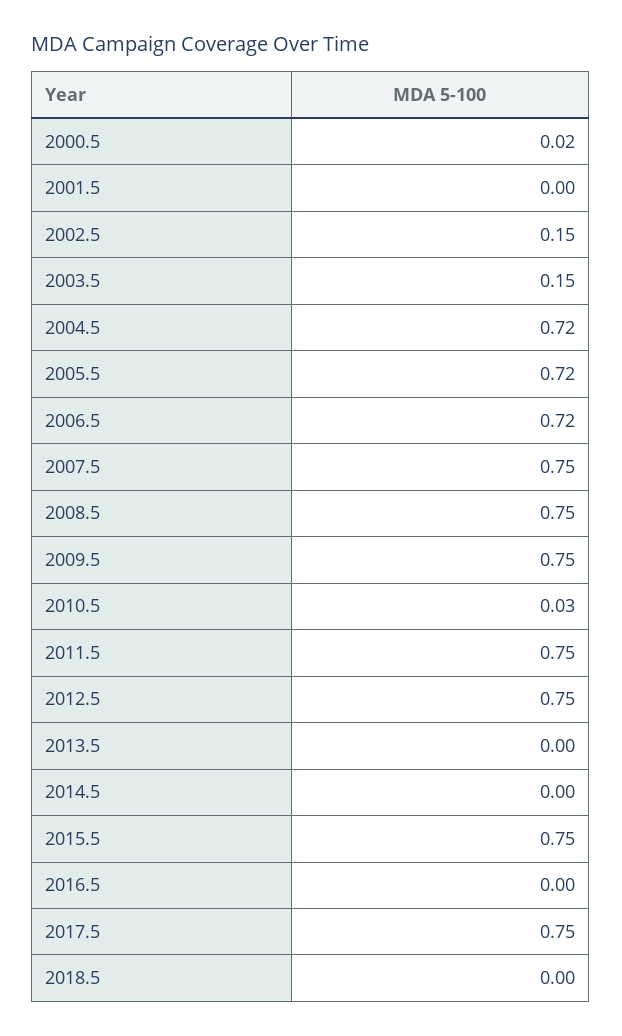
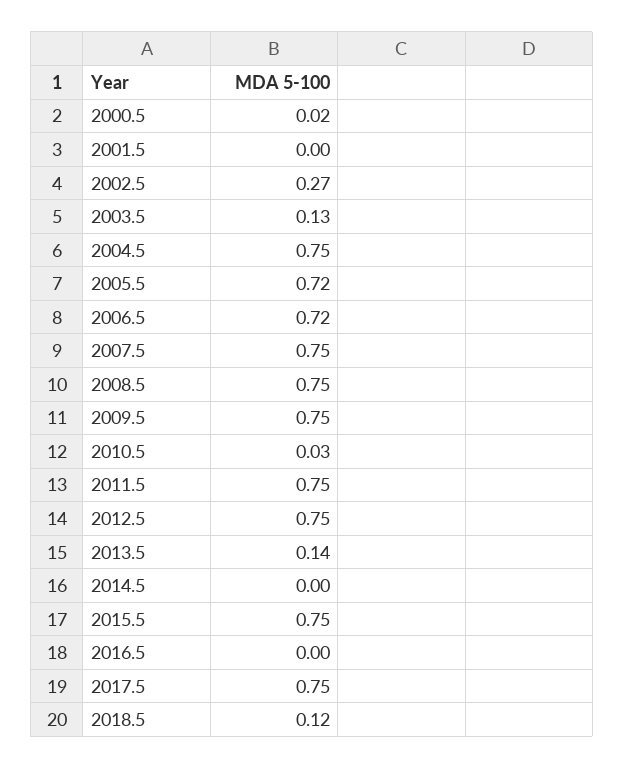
2002.5: 0.15 -> 0.27
2003.5: 0.15 -> 0.13
2004.5: 0.72 -> 0.75
2013.5: 0 -> 0.14
2018.5: 0 -> 0.12

